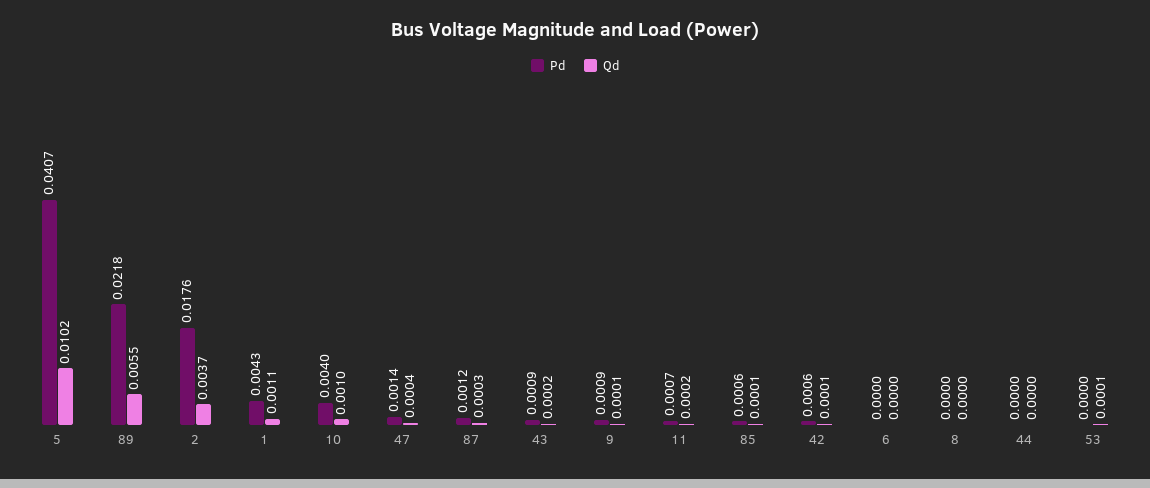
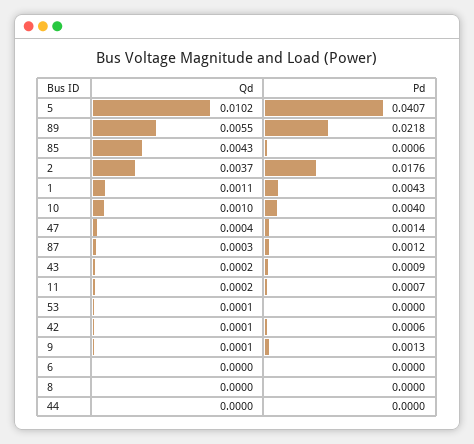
Pd, 9: 0.0009 -> 0.0013
Qd, 85: 0.0001 -> 0.0043

